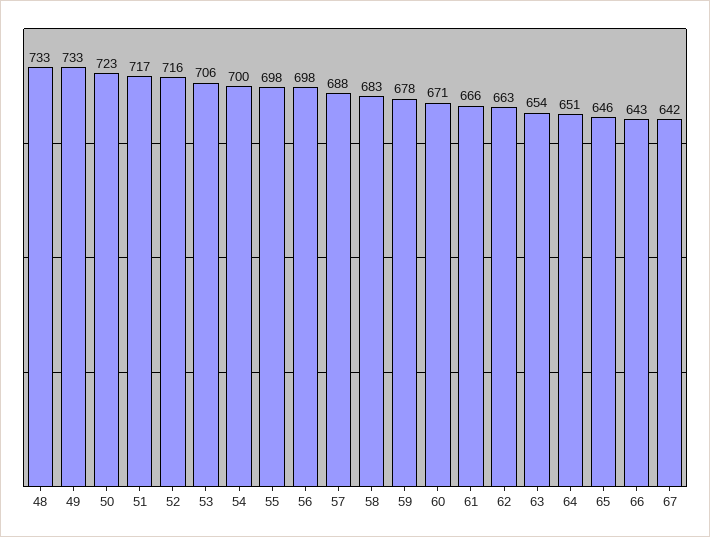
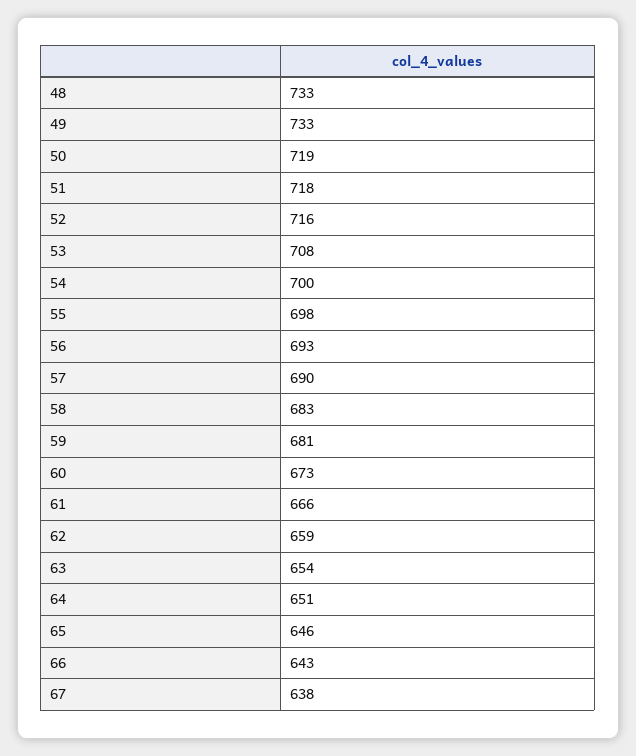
50: 723 -> 719
51: 717 -> 718
53: 706 -> 708
56: 698 -> 693
57: 688 -> 690
59: 678 -> 681
60: 671 -> 673
62: 663 -> 659
67: 642 -> 638

